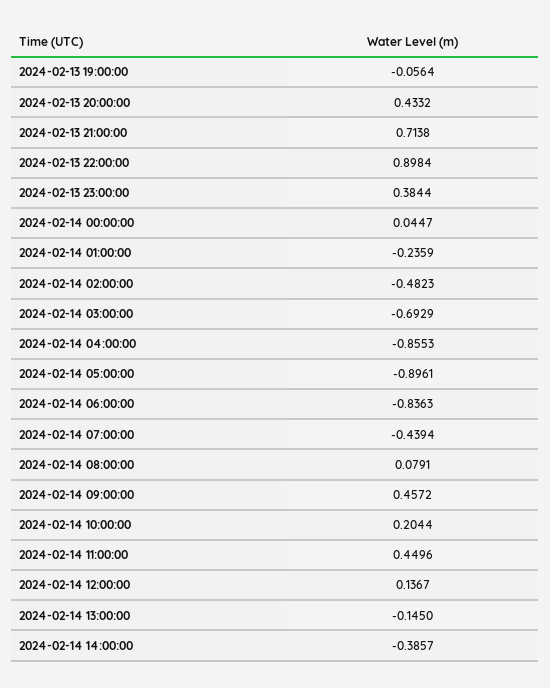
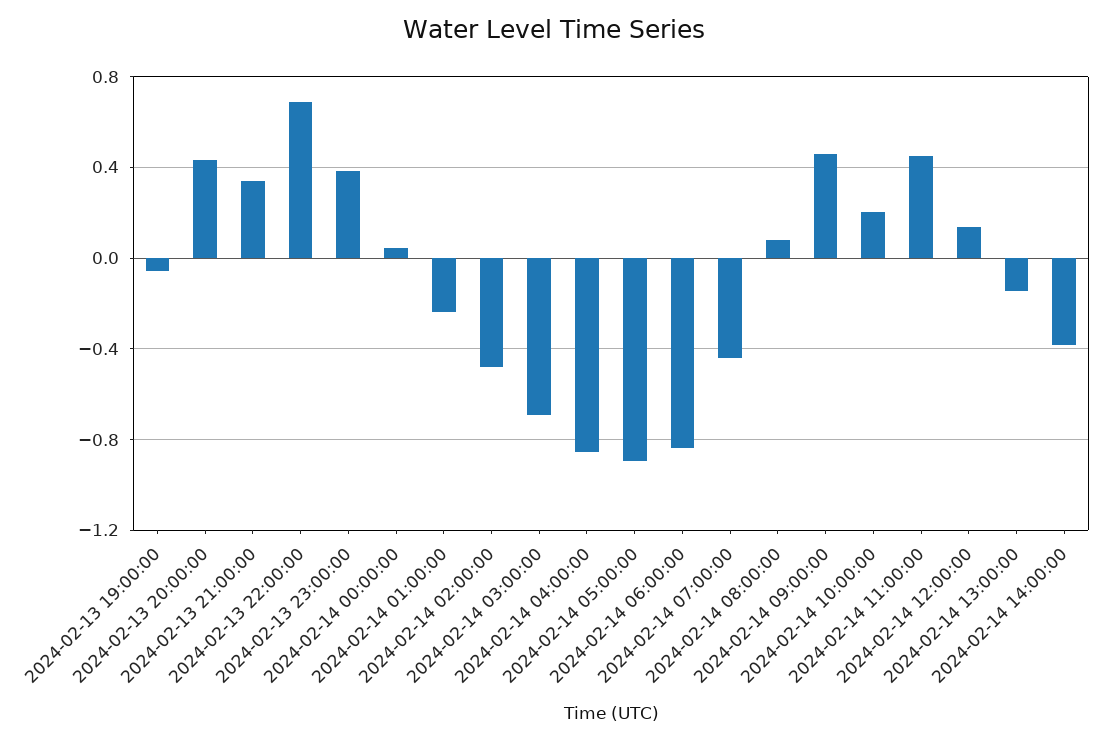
2024-02-13 21:00:00: 0.7138 -> 0.35
2024-02-13 22:00:00: 0.8984 -> 0.7

